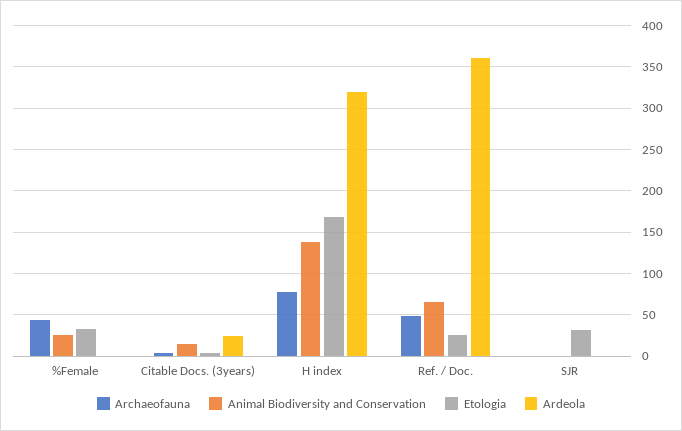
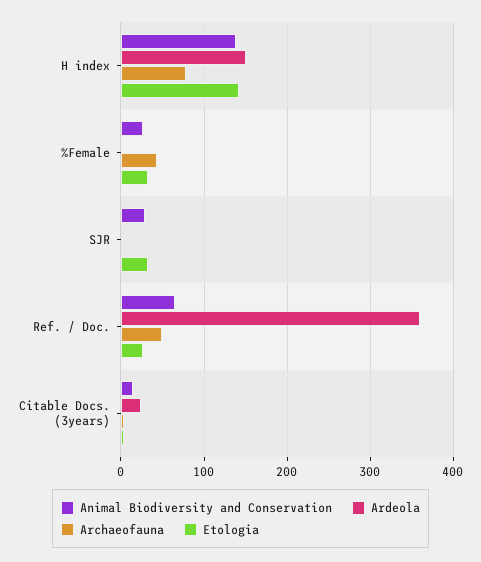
Etologia, H index: 170 -> 140
Ardeola, H index: 320 -> 150
Animal Biodiversity and Conservation, SJR: 0 -> 30

